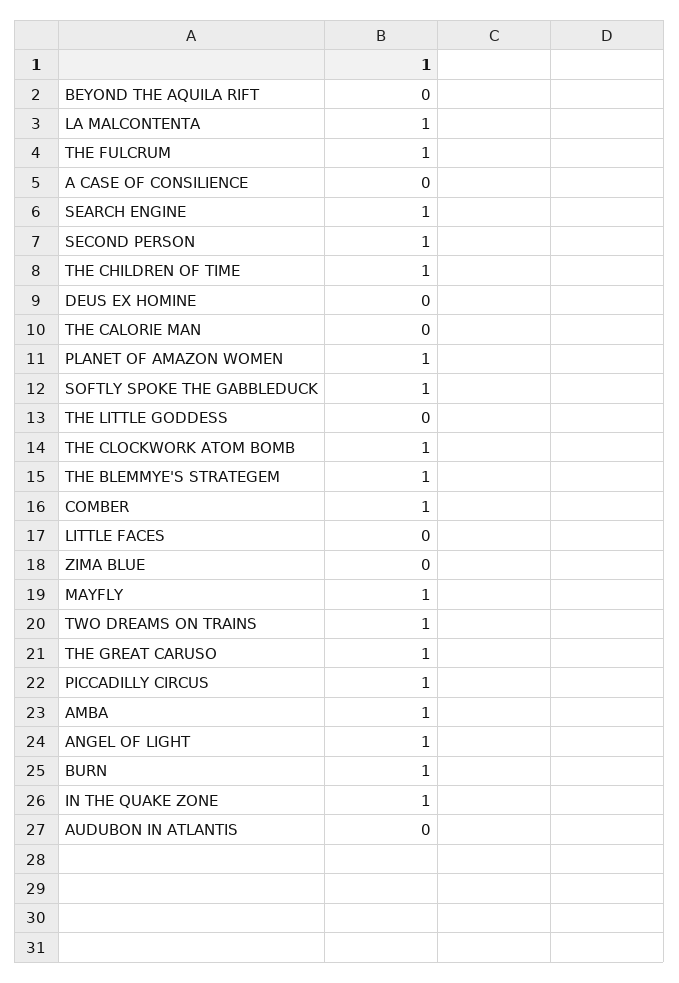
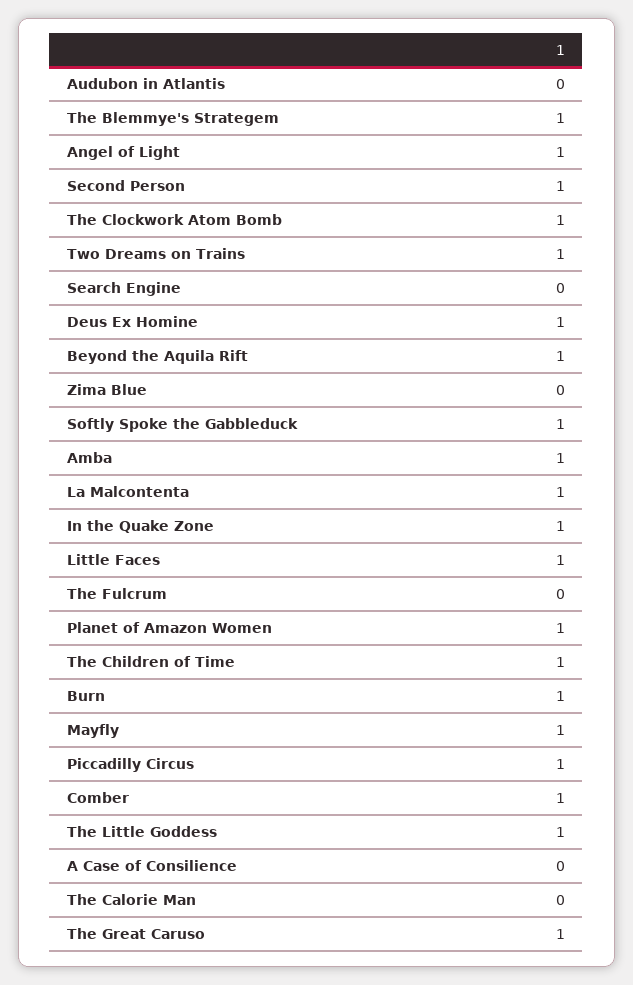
BEYOND THE AQUILA RIFT: 0 -> 1
THE FULCRUM: 1 -> 0
SEARCH ENGINE: 1 -> 0
DEUS EX HOMINE: 0 -> 1
THE LITTLE GODDESS: 0 -> 1
LITTLE FACES: 0 -> 1

